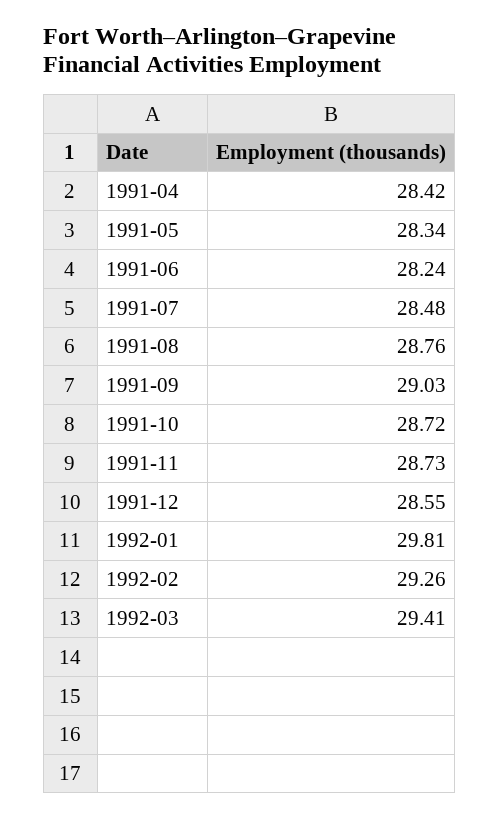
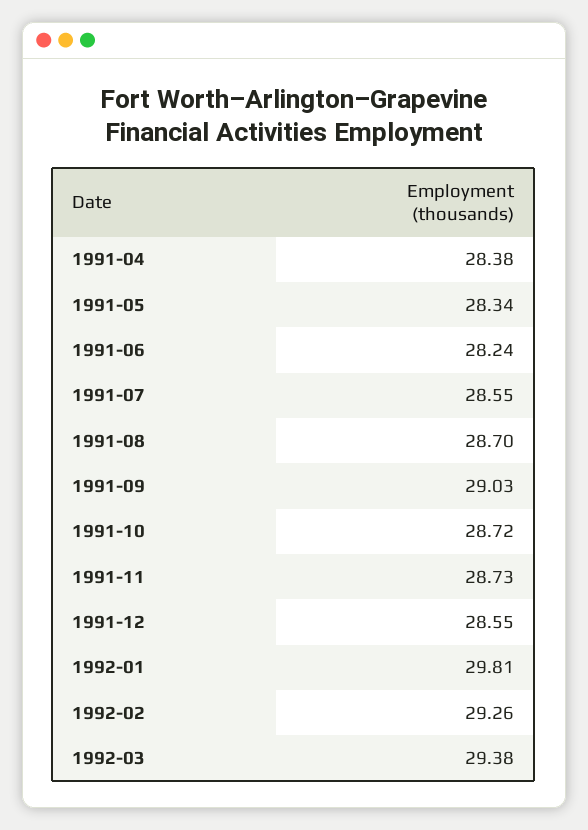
1991-04: 28.42 -> 28.38
1991-07: 28.48 -> 28.55
1991-08: 28.76 -> 28.7
1992-03: 29.41 -> 29.38

